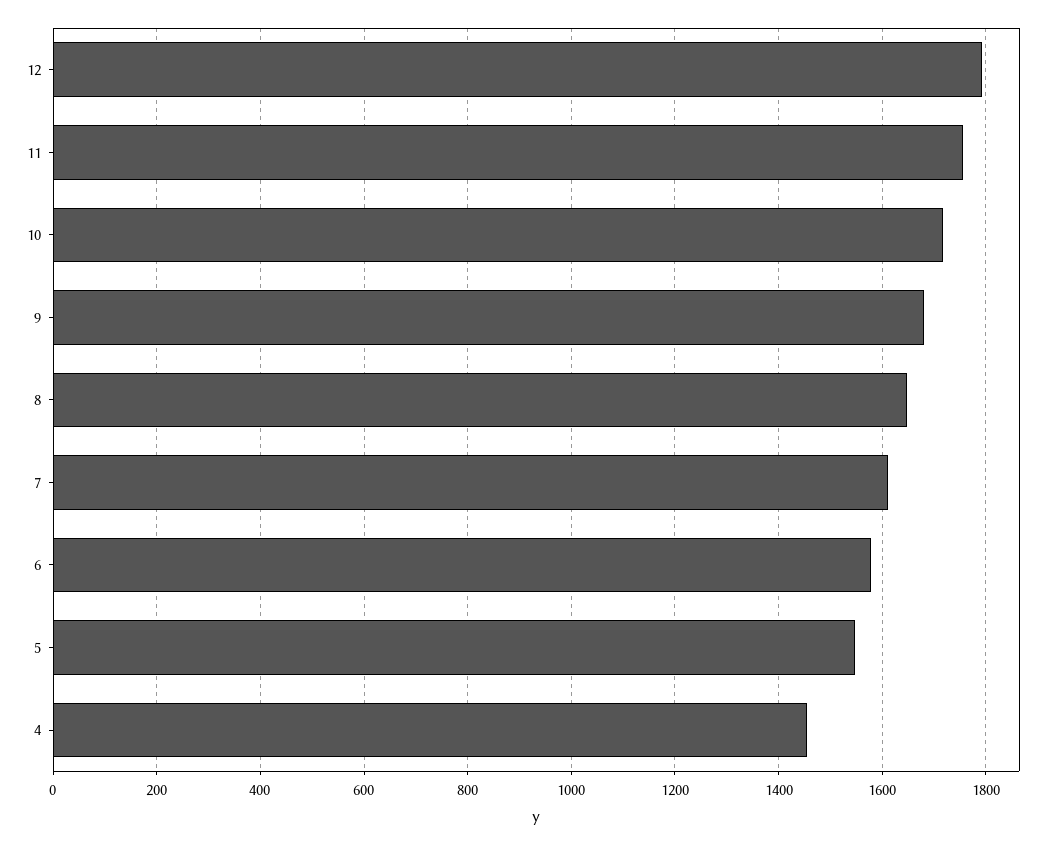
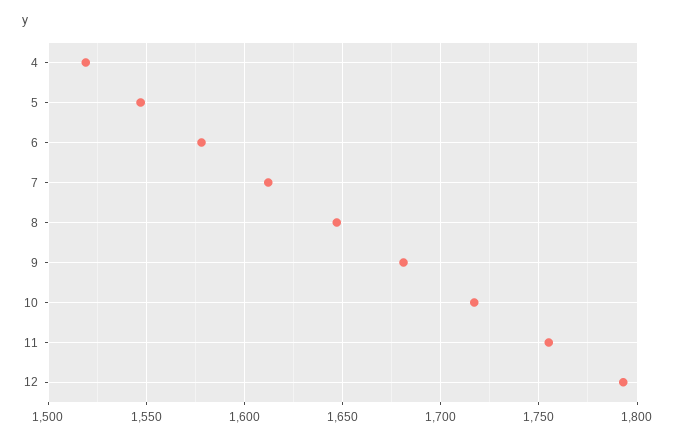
4: 1460 -> 1520

